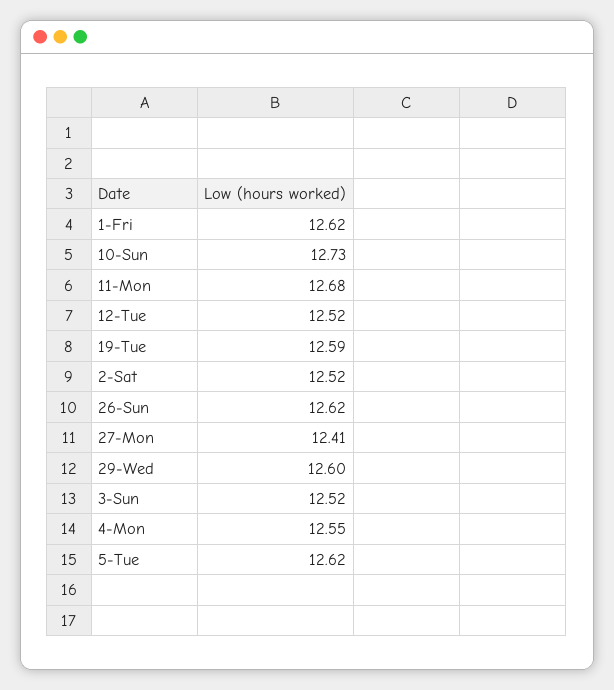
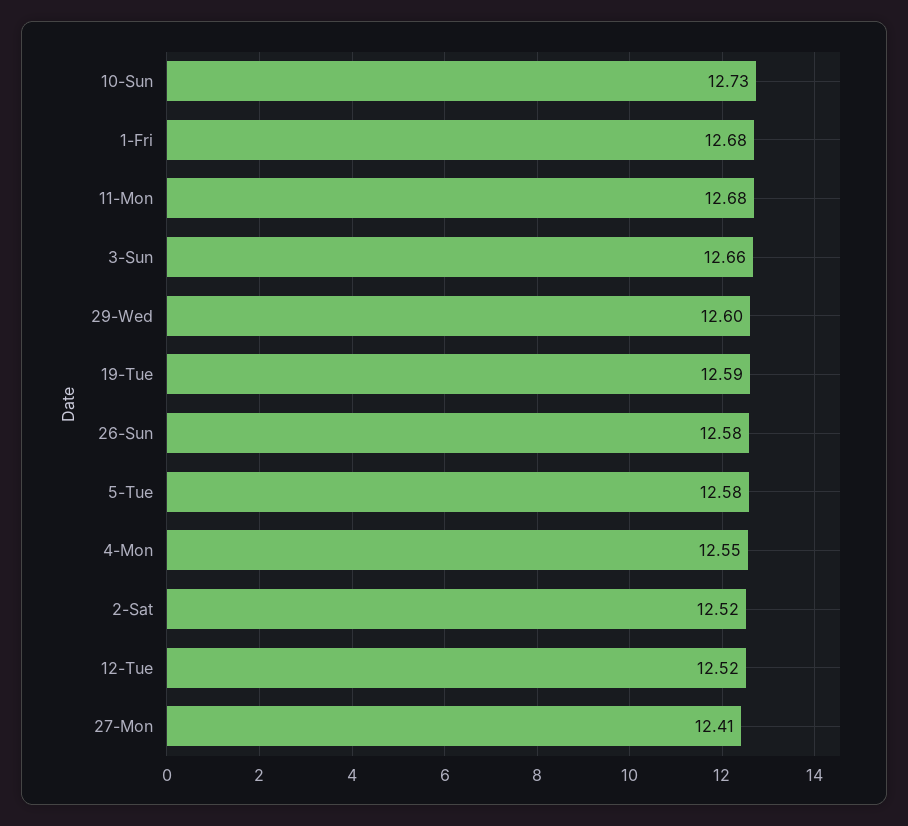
1-Fri: 12.62 -> 12.68
26-Sun: 12.62 -> 12.58
3-Sun: 12.52 -> 12.66
5-Tue: 12.62 -> 12.58

